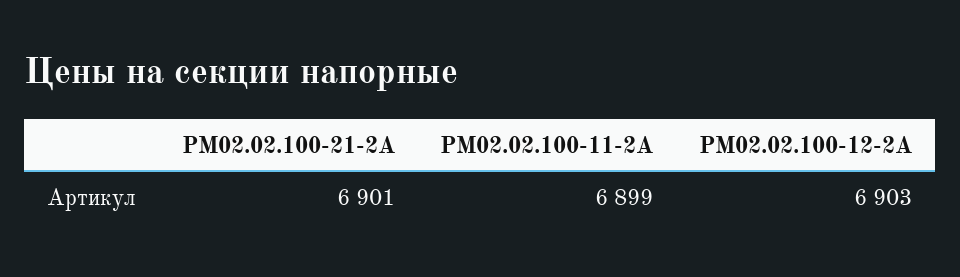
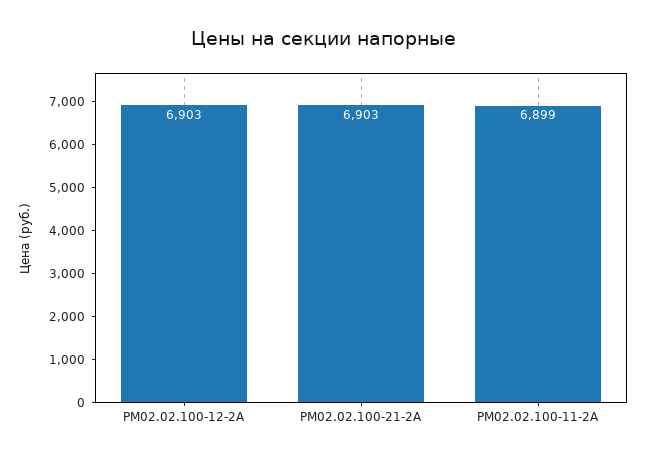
РМ02.02.100-21-2А: 6901 -> 6903

